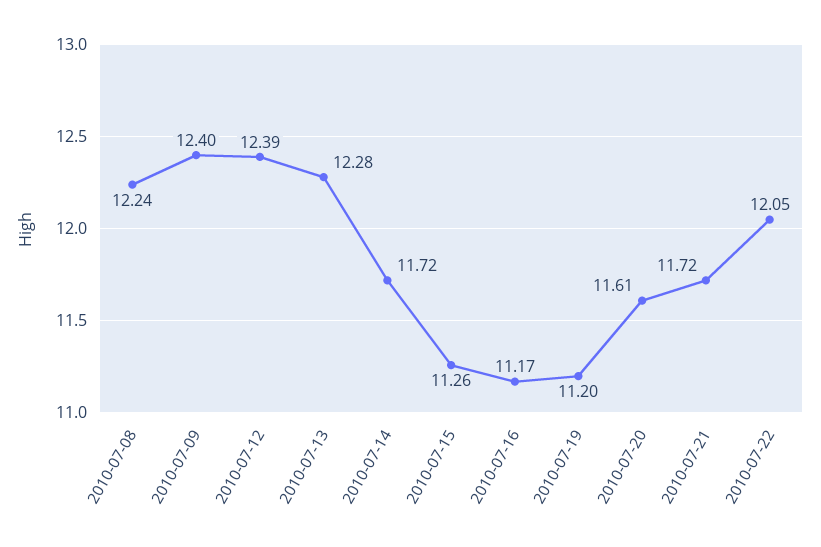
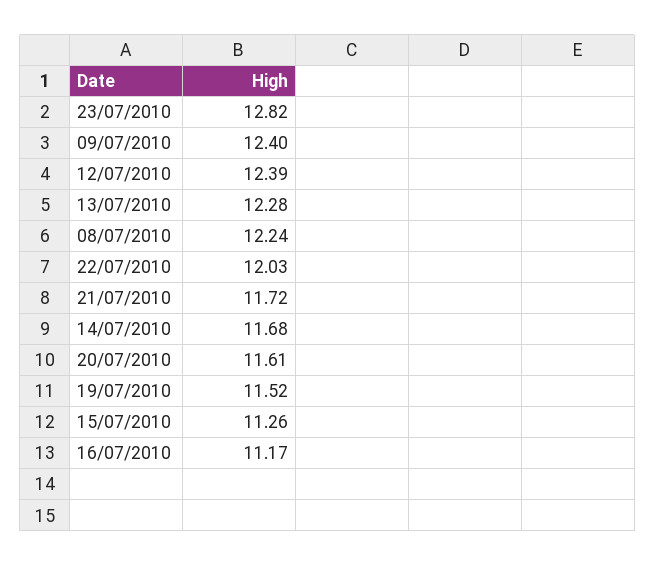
2010-07-14: 11.72 -> 11.68
2010-07-19: 11.2 -> 11.52
2010-07-22: 12.05 -> 12.03
23/07/2010: none -> 12.82

